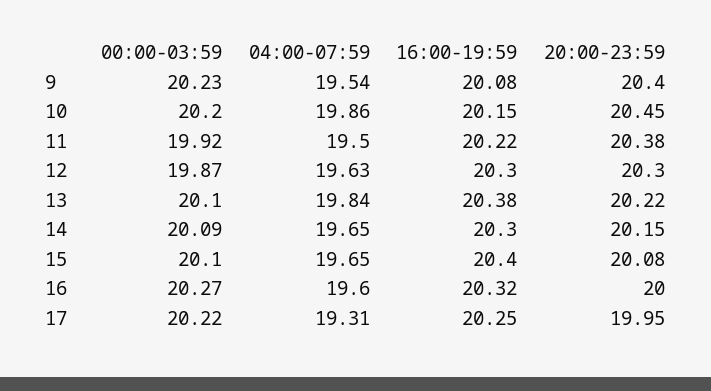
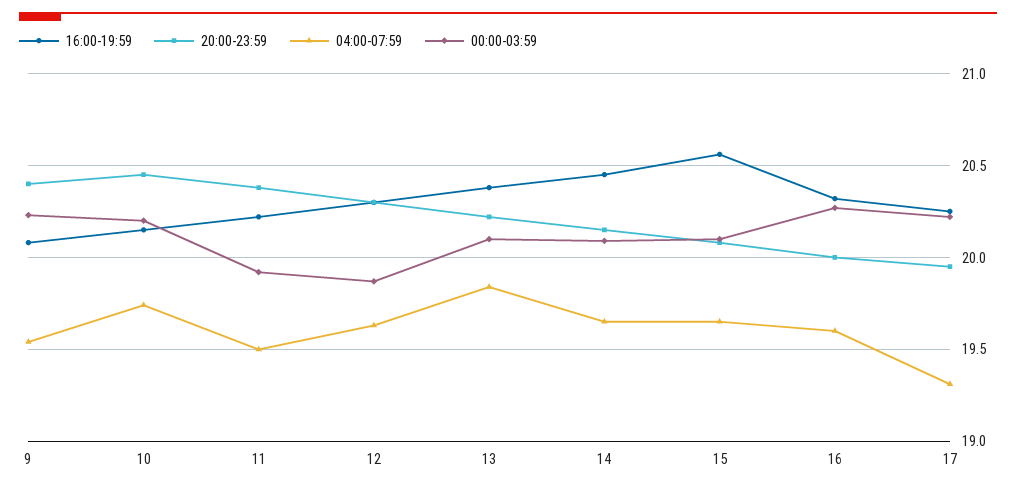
04:00-07:59, 10: 19.86 -> 19.75
16:00-19:59, 14: 20.3 -> 20.45
16:00-19:59, 15: 20.4 -> 20.55

